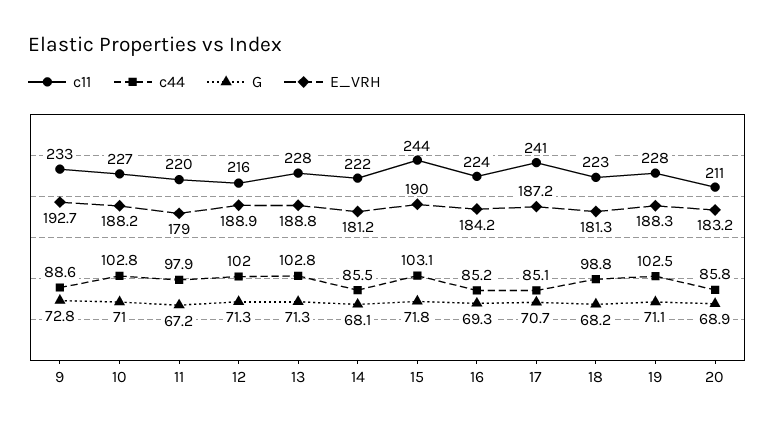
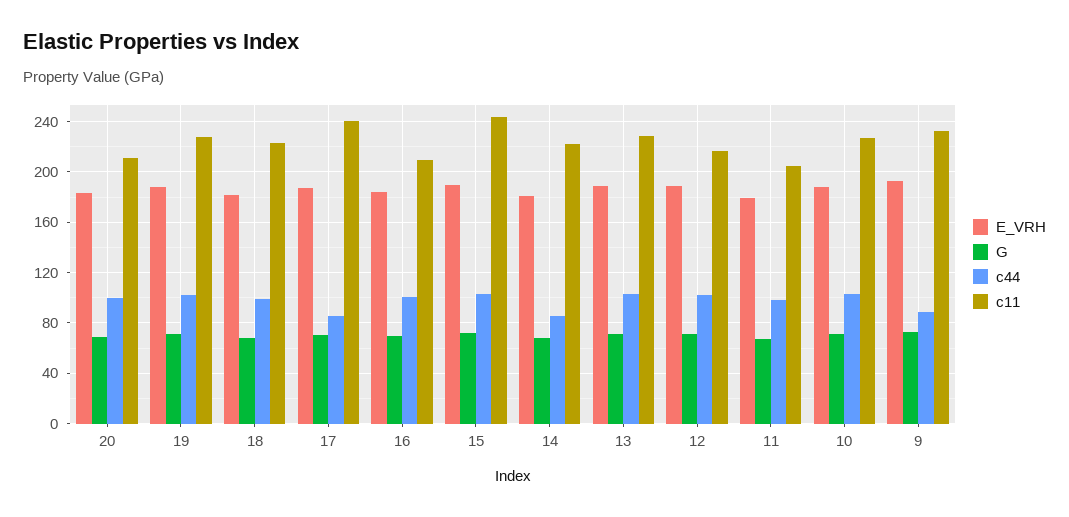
c11, 11: 220 -> 205
c11, 16: 224 -> 210
c44, 16: 85.2 -> 100
c44, 20: 85.8 -> 100

